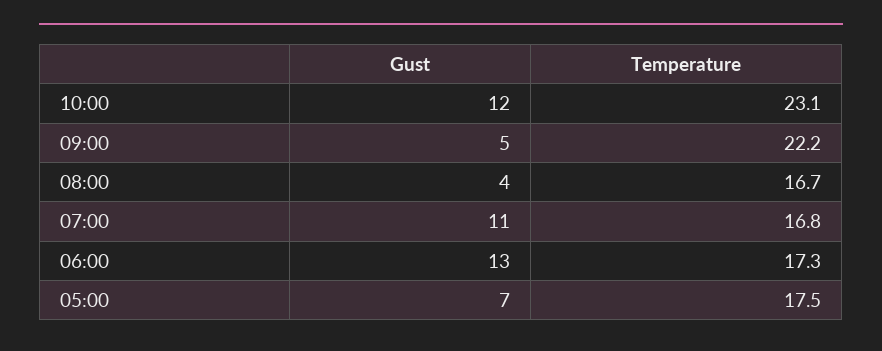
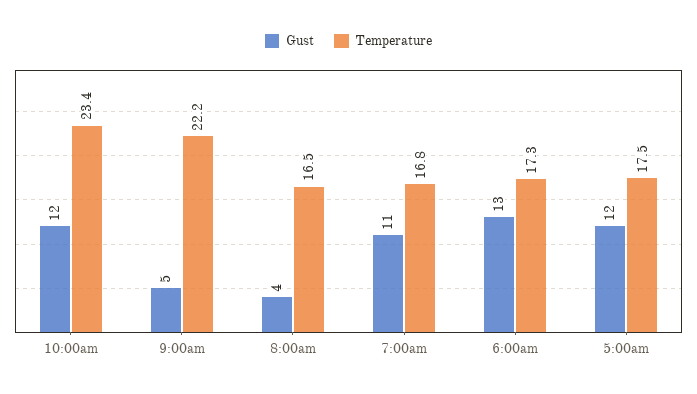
Temperature, 10:00: 23.1 -> 23.4
Temperature, 08:00: 16.7 -> 16.5
Gust, 05:00: 7 -> 12

